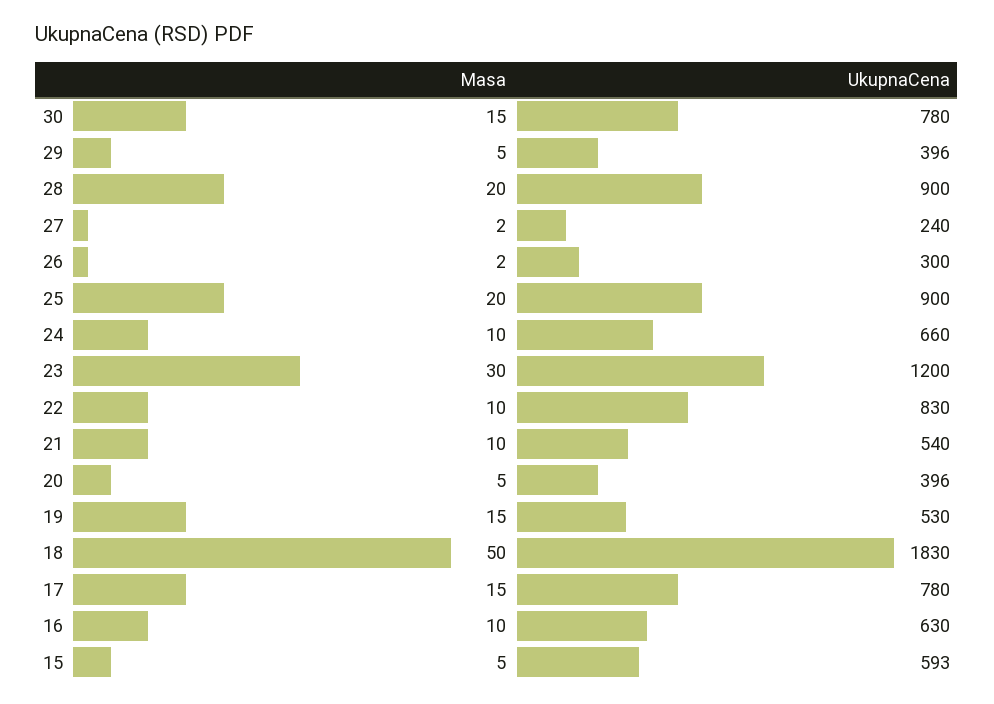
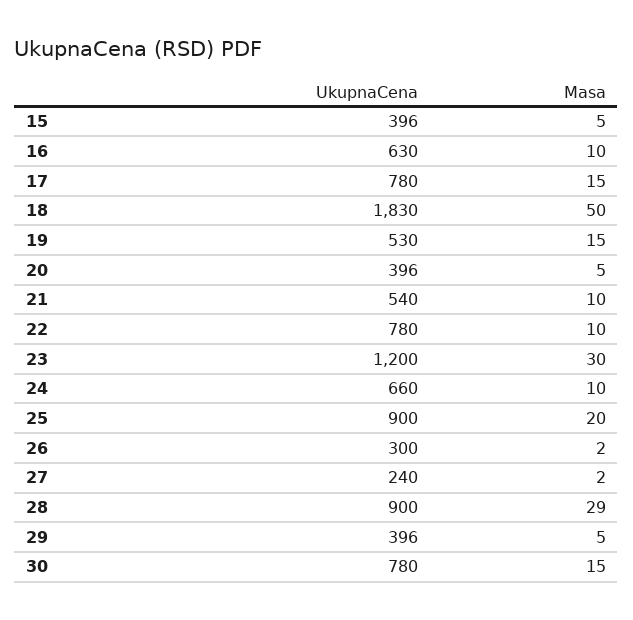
Masa, 28: 20 -> 29
UkupnaCena, 22: 830 -> 780
UkupnaCena, 15: 593 -> 396

